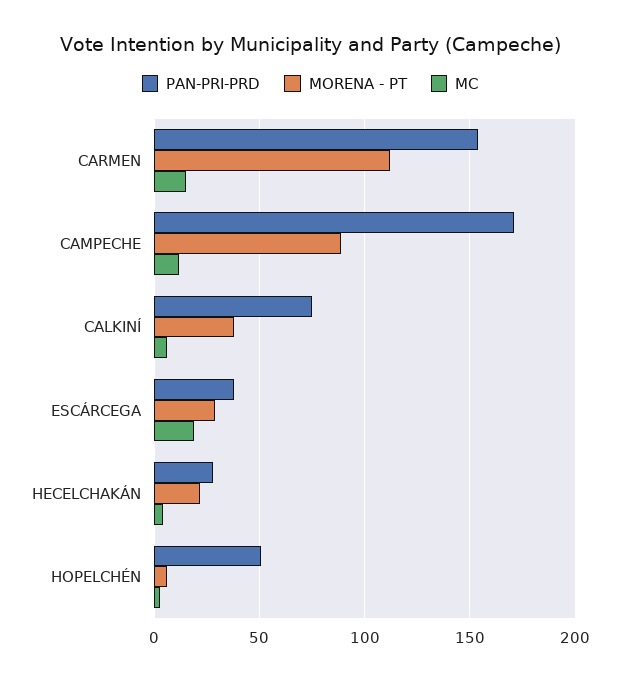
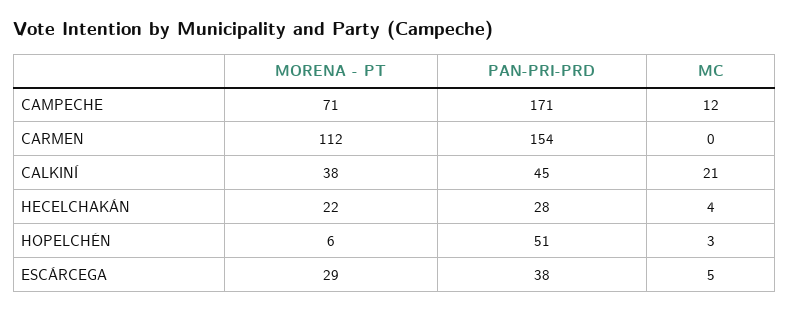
MC, CARMEN: 15 -> 0
MORENA - PT, CAMPECHE: 90 -> 71
PAN-PRI-PRD, CALKINÍ: 75 -> 45
MC, CALKINÍ: 5 -> 21
MC, ESCÁRCEGA: 20 -> 5

